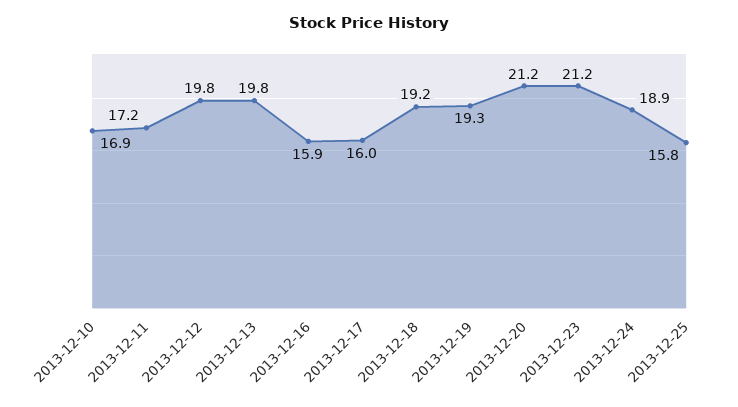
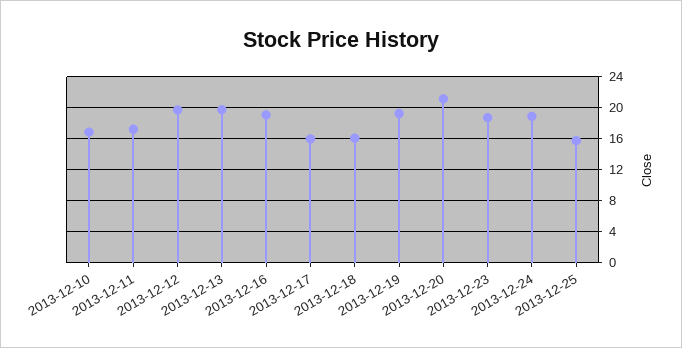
2013-12-16: 15.9 -> 19
2013-12-18: 19.2 -> 16
2013-12-23: 21.2 -> 19

